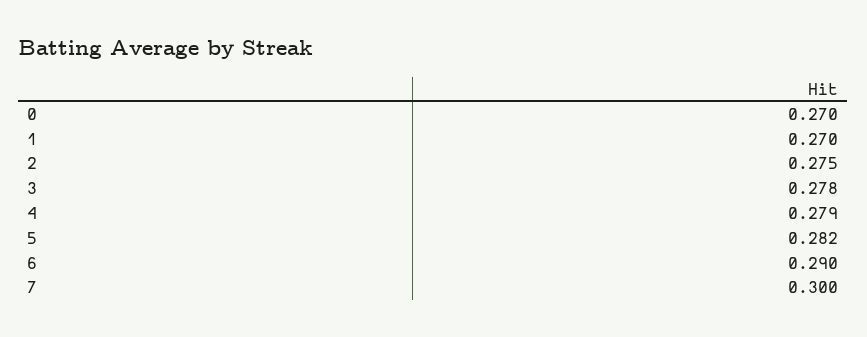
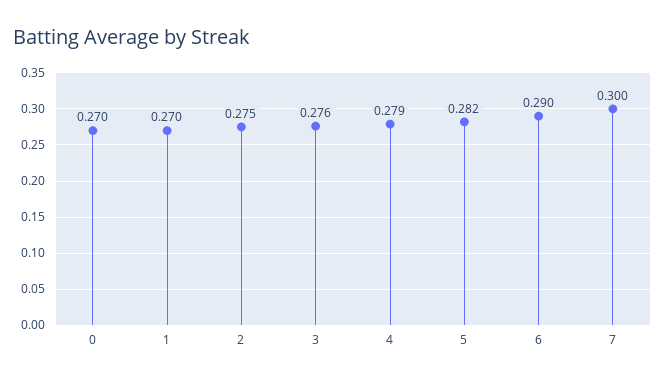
3: 0.278 -> 0.276

